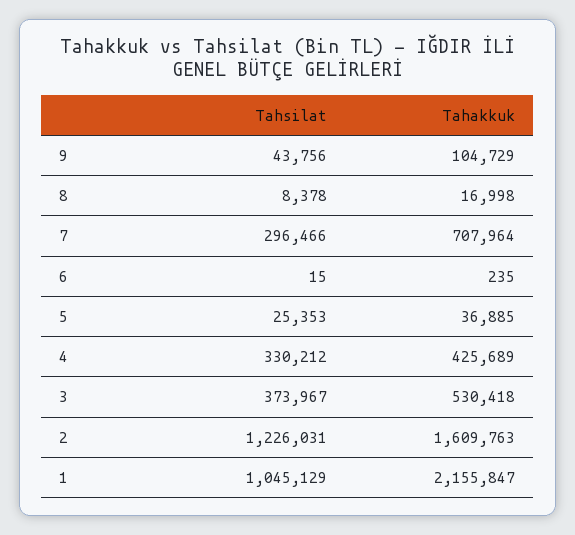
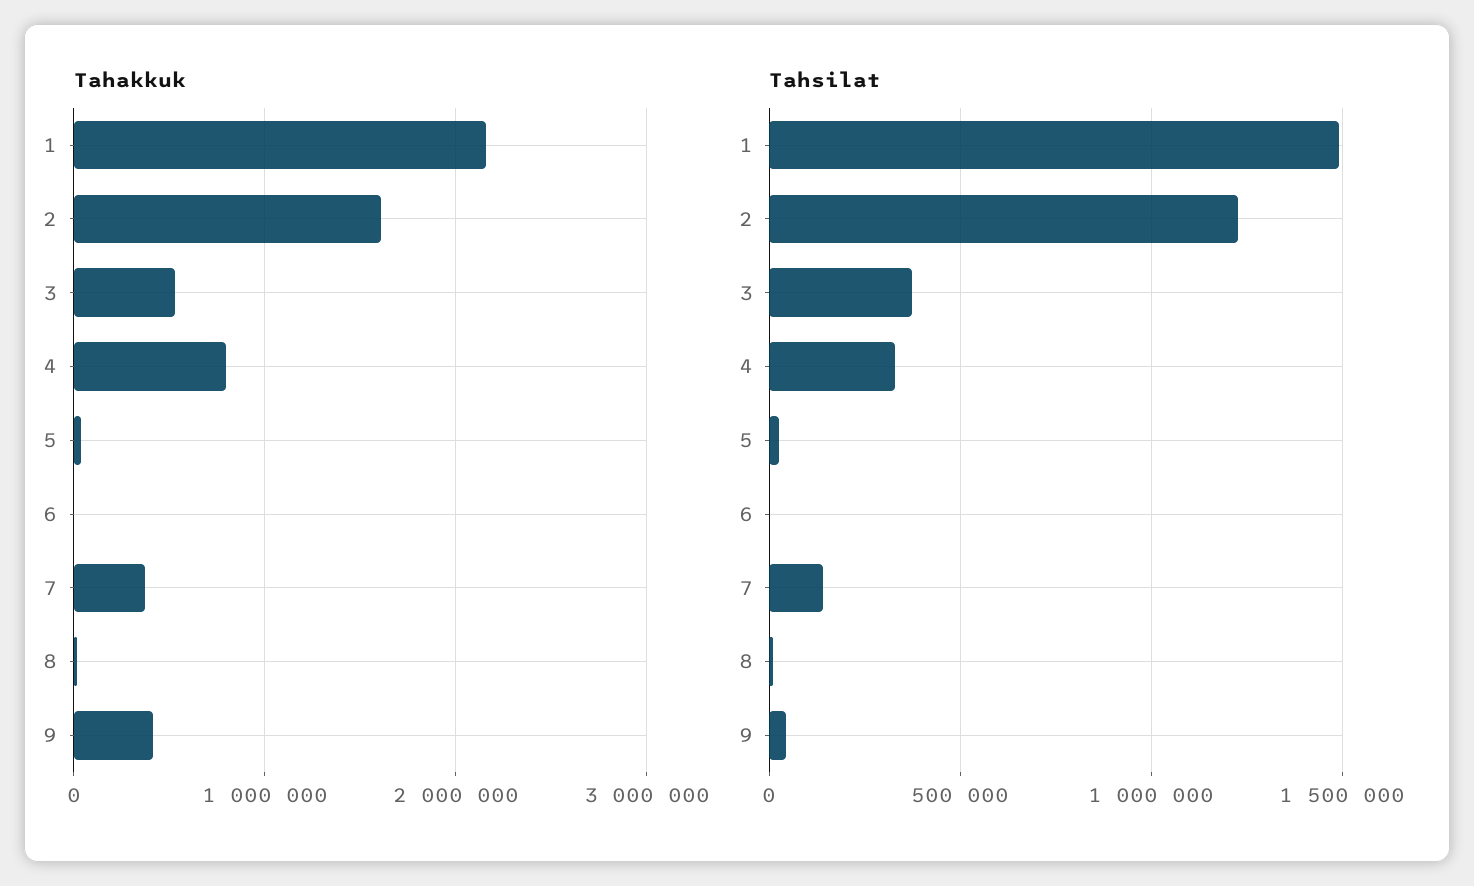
Tahakkuk, 9: 104729 -> 400000
Tahsilat, 7: 296466 -> 150000
Tahakkuk, 7: 707964 -> 400000
Tahakkuk, 4: 425689 -> 800000
Tahsilat, 1: 1045129 -> 1500000

